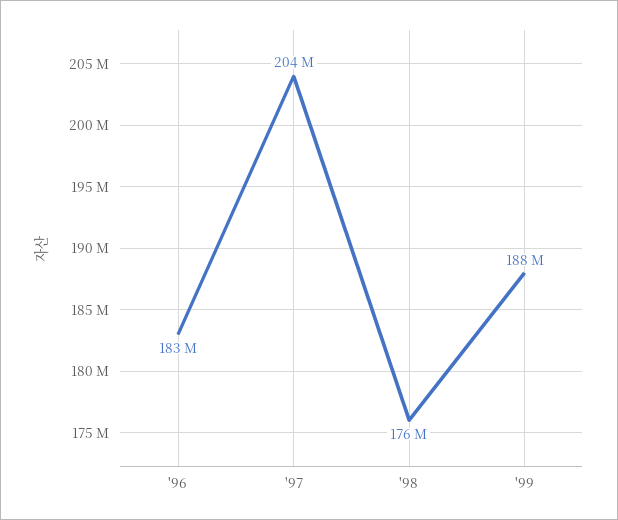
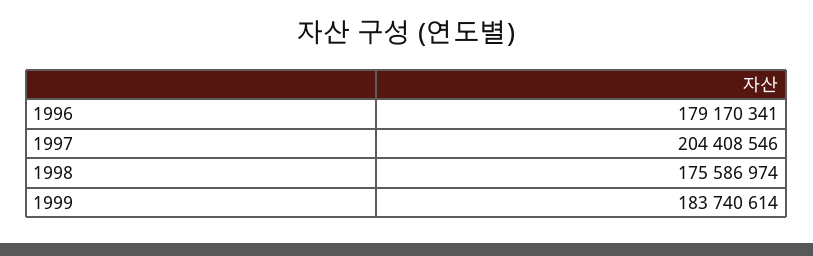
'96: 183000000 -> 179170341
'99: 188000000 -> 183740614

